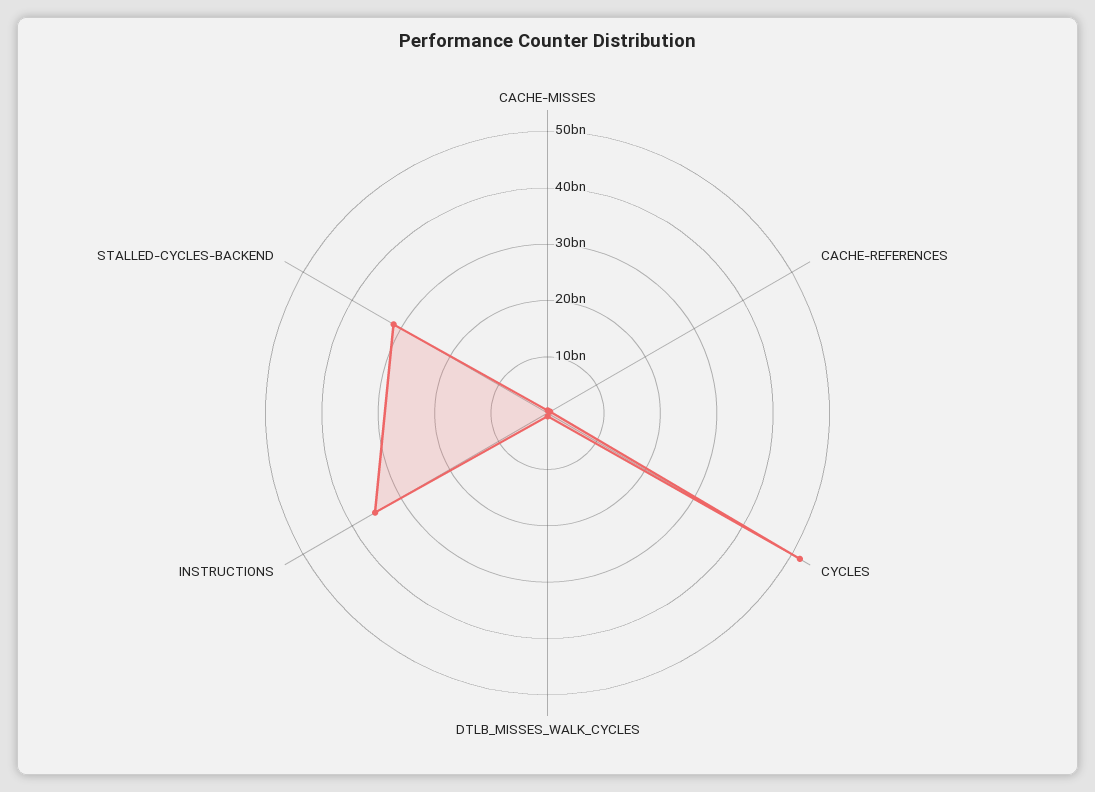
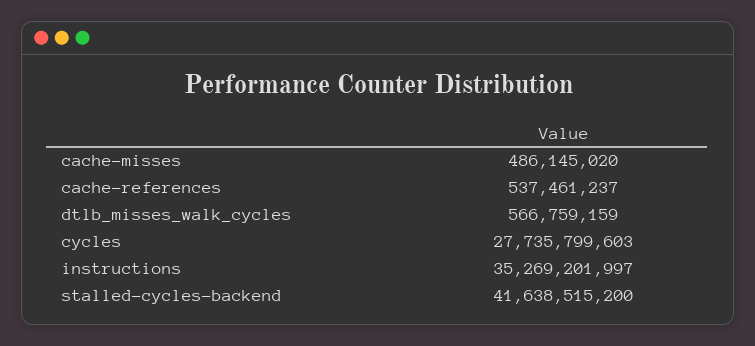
CYCLES: 52000000000 -> 27735799603
STALLED-CYCLES-BACKEND: 32000000000 -> 41638515200

